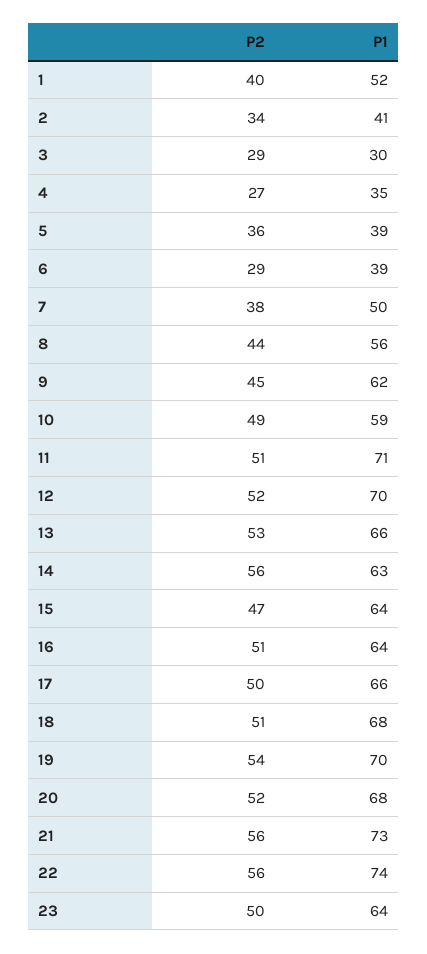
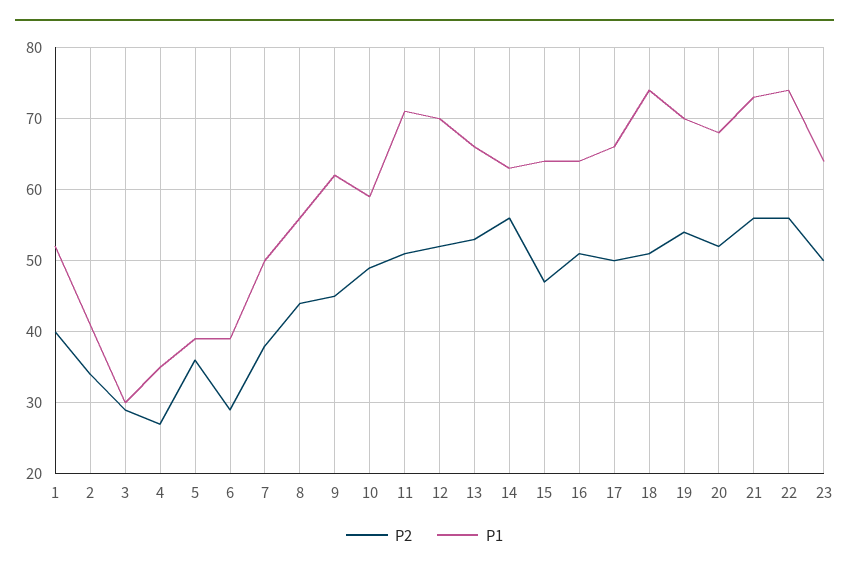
P1, 18: 68 -> 74

